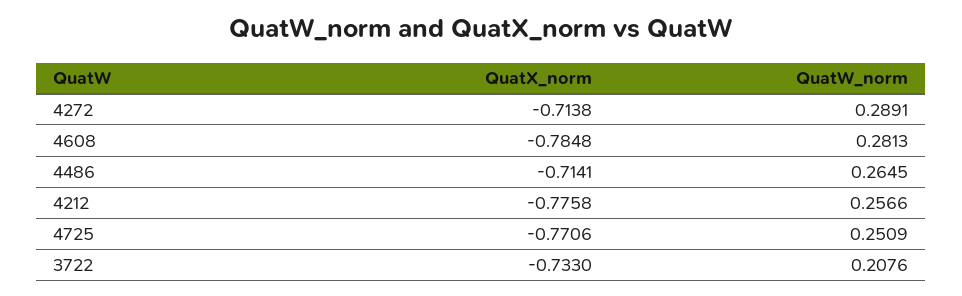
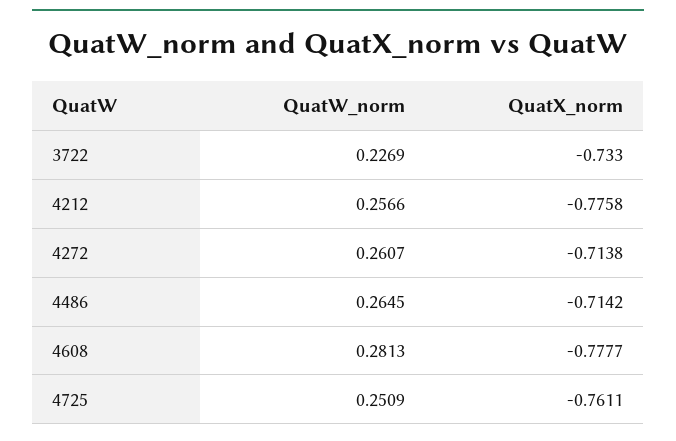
QuatW_norm, 4272: 0.2891 -> 0.2607
QuatX_norm, 4608: -0.7848 -> -0.7777
QuatX_norm, 4486: -0.7141 -> -0.7142
QuatX_norm, 4725: -0.7706 -> -0.7611
QuatW_norm, 3722: 0.2076 -> 0.2269

